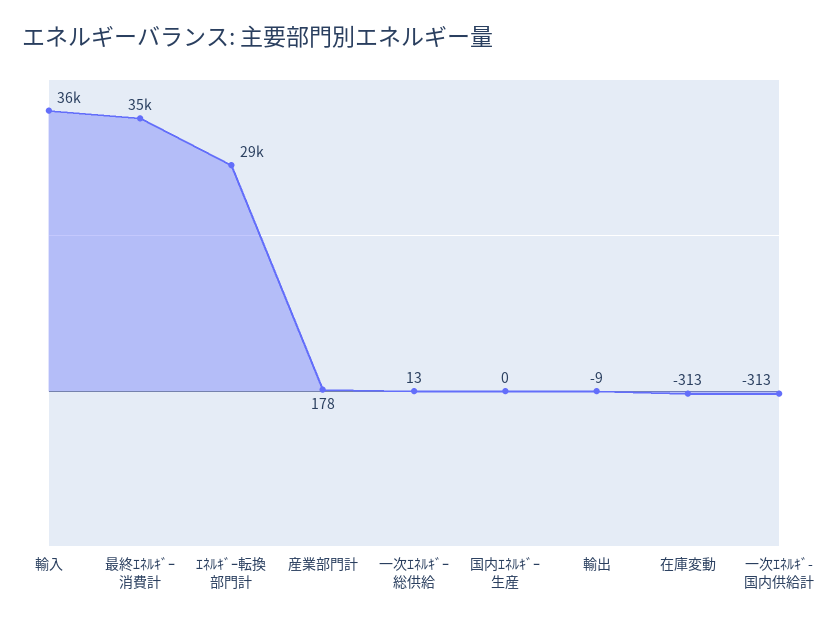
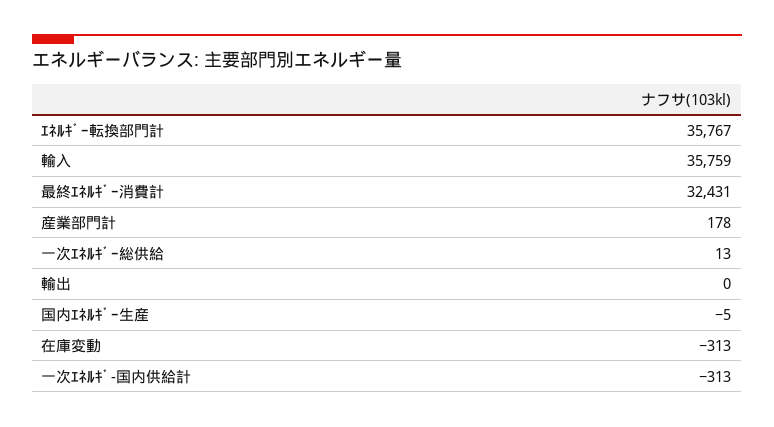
最終ｴﾈﾙｷﾞｰ消費計: 35000 -> 32431
ｴﾈﾙｷﾞｰ転換部門計: 29000 -> 35767
国内ｴﾈﾙｷﾞｰ生産: 0 -> -5
輸出: -9 -> 0

